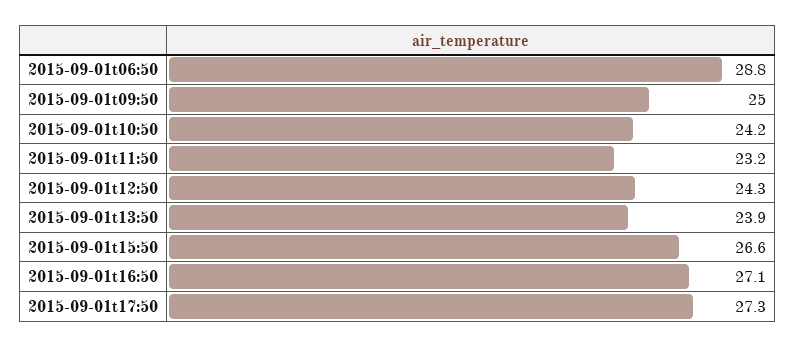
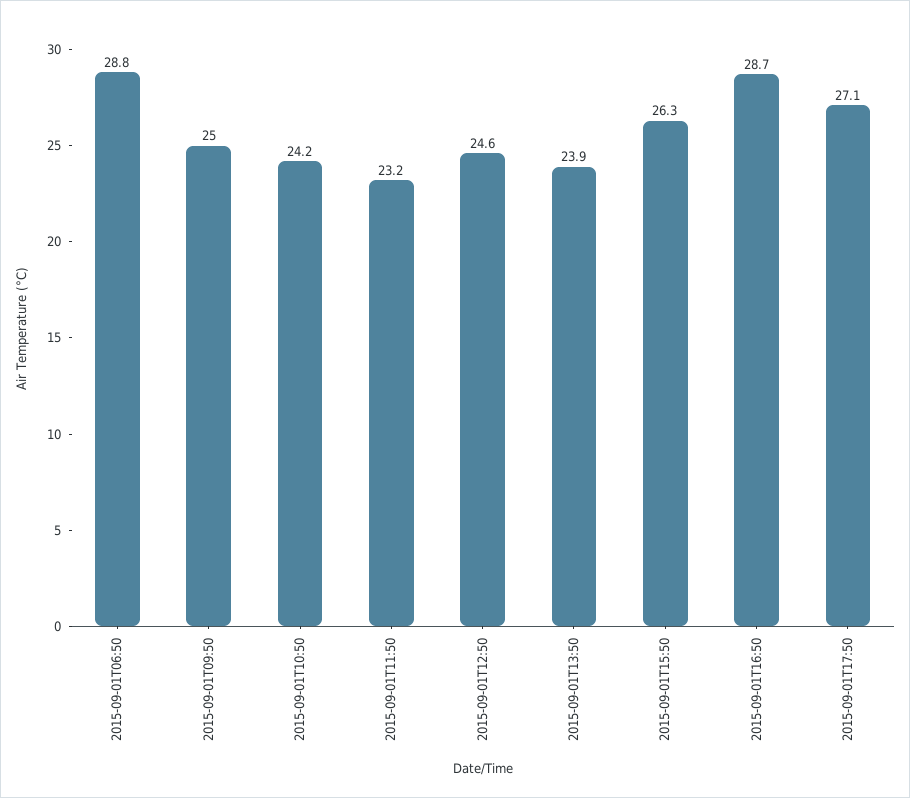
2015-09-01t12:50: 24.3 -> 24.6
2015-09-01t15:50: 26.6 -> 26.3
2015-09-01t16:50: 27.1 -> 28.7
2015-09-01t17:50: 27.3 -> 27.1

